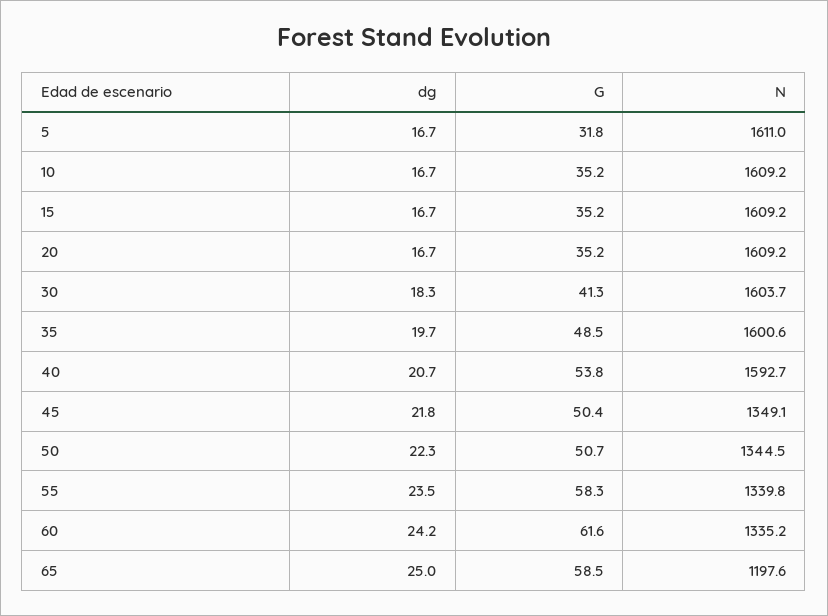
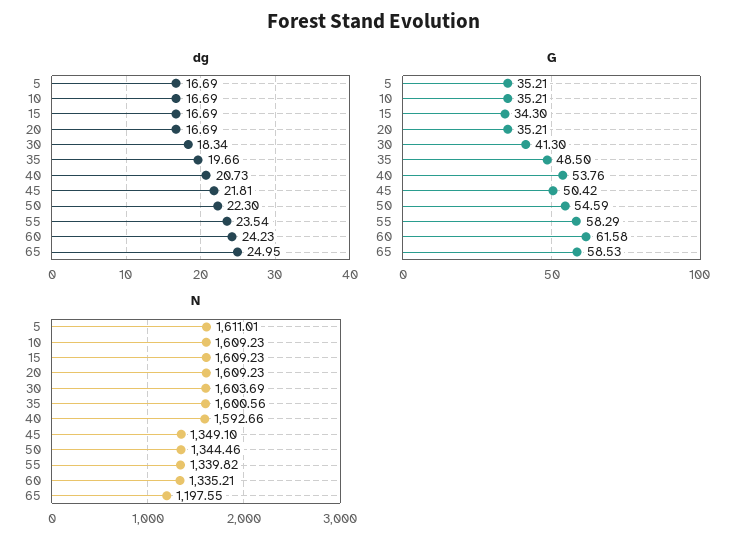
G, 5: 31.8 -> 35.21
G, 15: 35.2 -> 34.3
G, 50: 50.7 -> 54.59

